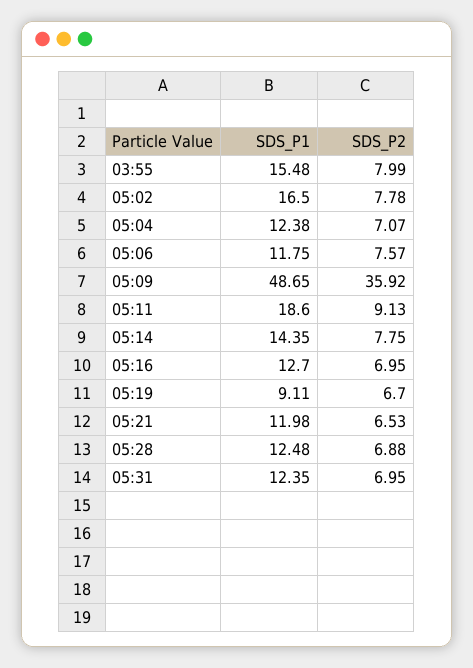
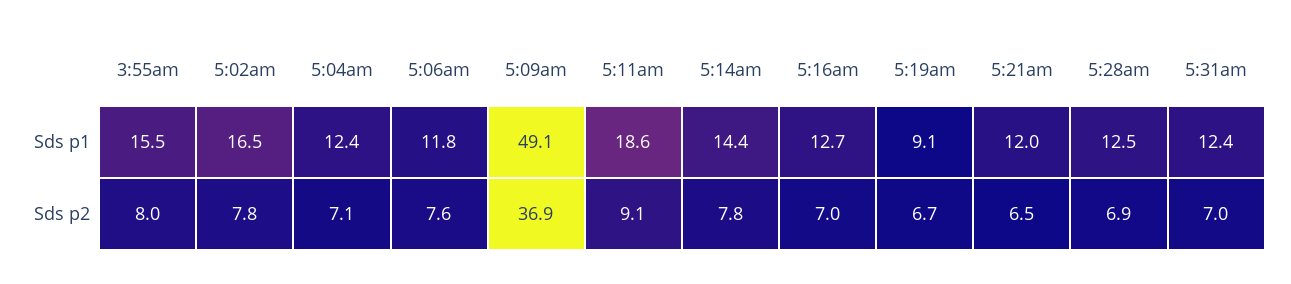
SDS_P1, 05:09: 48.65 -> 49.1
SDS_P2, 05:09: 35.92 -> 36.9

